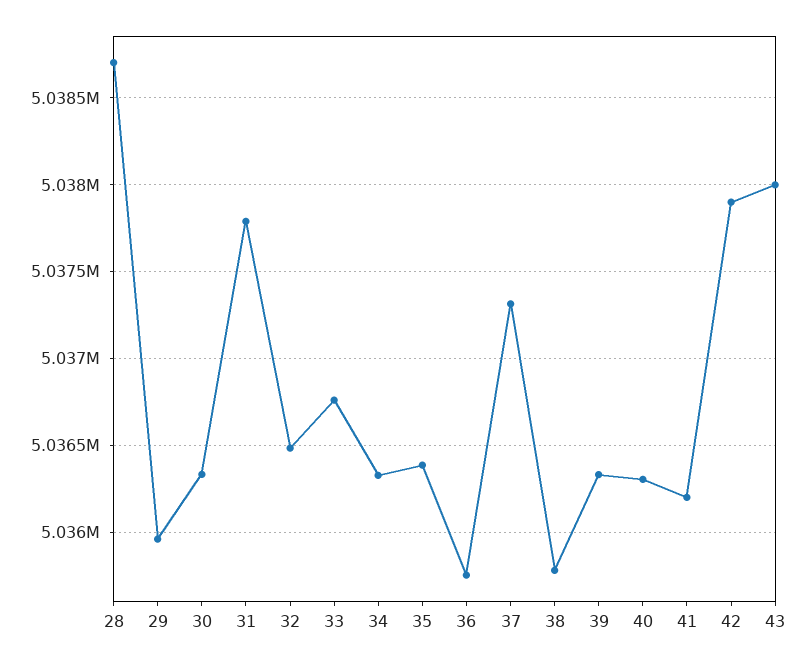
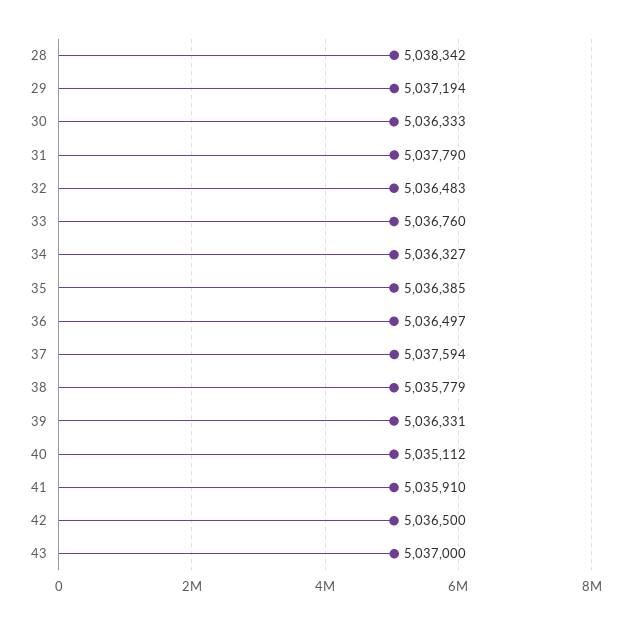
28: 5038700 -> 5038342
29: 5035950 -> 5037194
36: 5035750 -> 5036497
37: 5037300 -> 5037594
40: 5036300 -> 5035112
41: 5036200 -> 5035910
42: 5037900 -> 5036500
43: 5038000 -> 5037000

